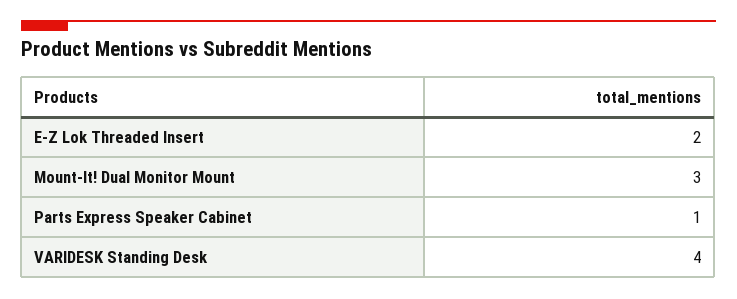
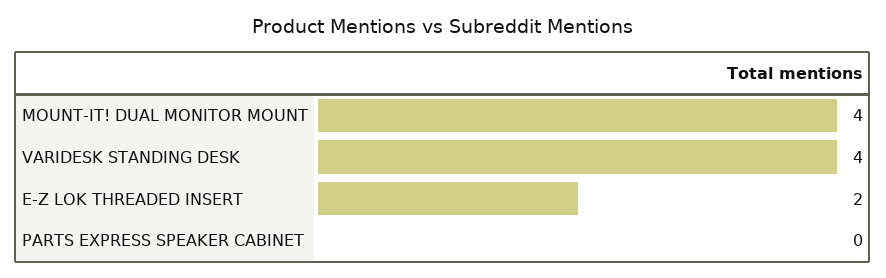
Mount-It! Dual Monitor Mount: 3 -> 4
Parts Express Speaker Cabinet: 1 -> 0

